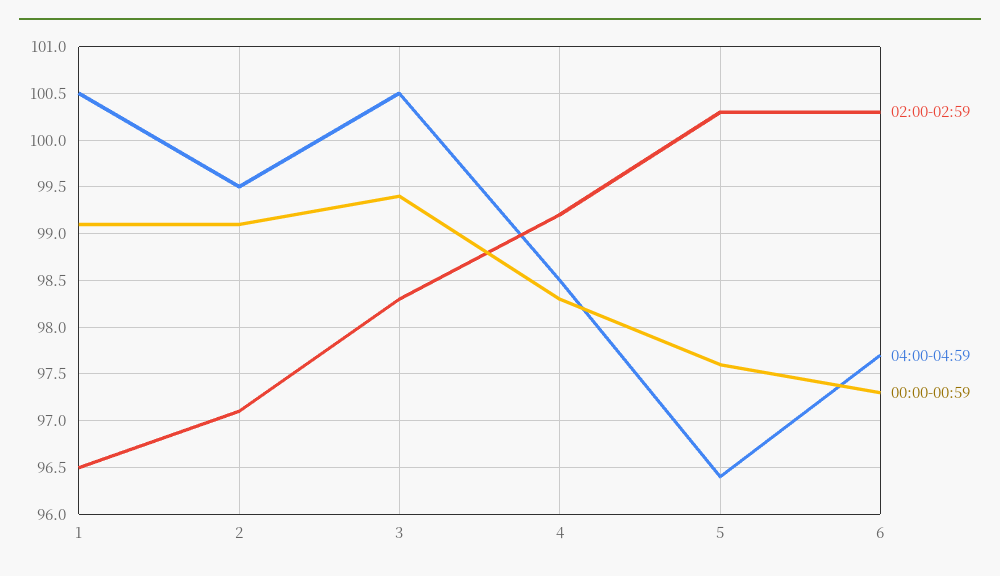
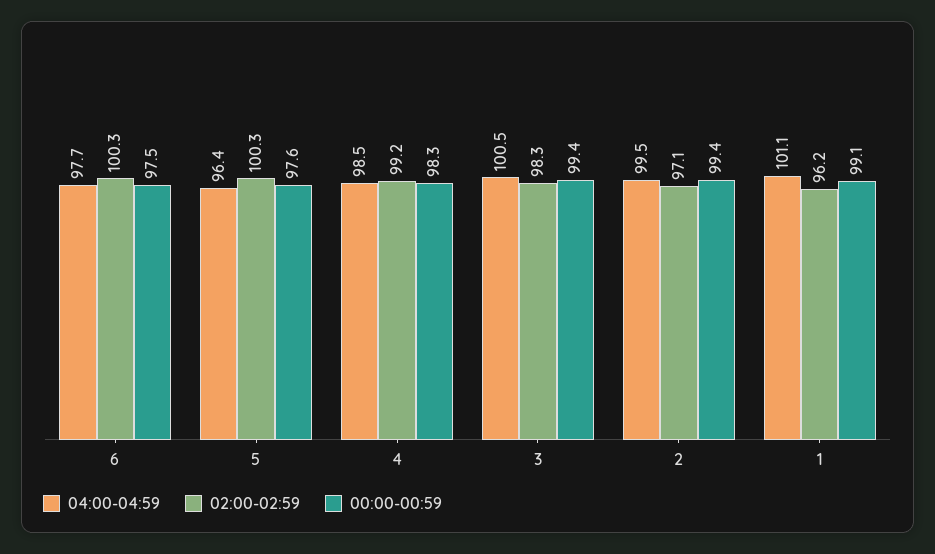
02:00-02:59, 1: 96.5 -> 96.2
04:00-04:59, 1: 100.5 -> 101.1
00:00-00:59, 2: 99.1 -> 99.4
00:00-00:59, 6: 97.3 -> 97.5

